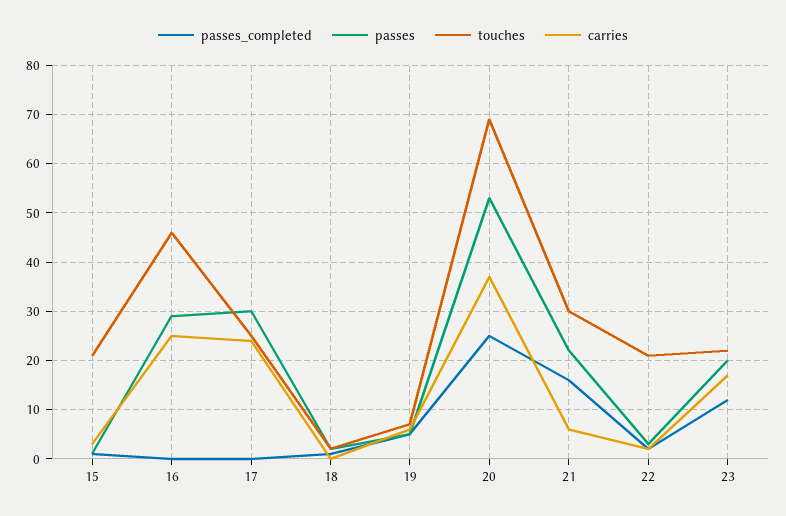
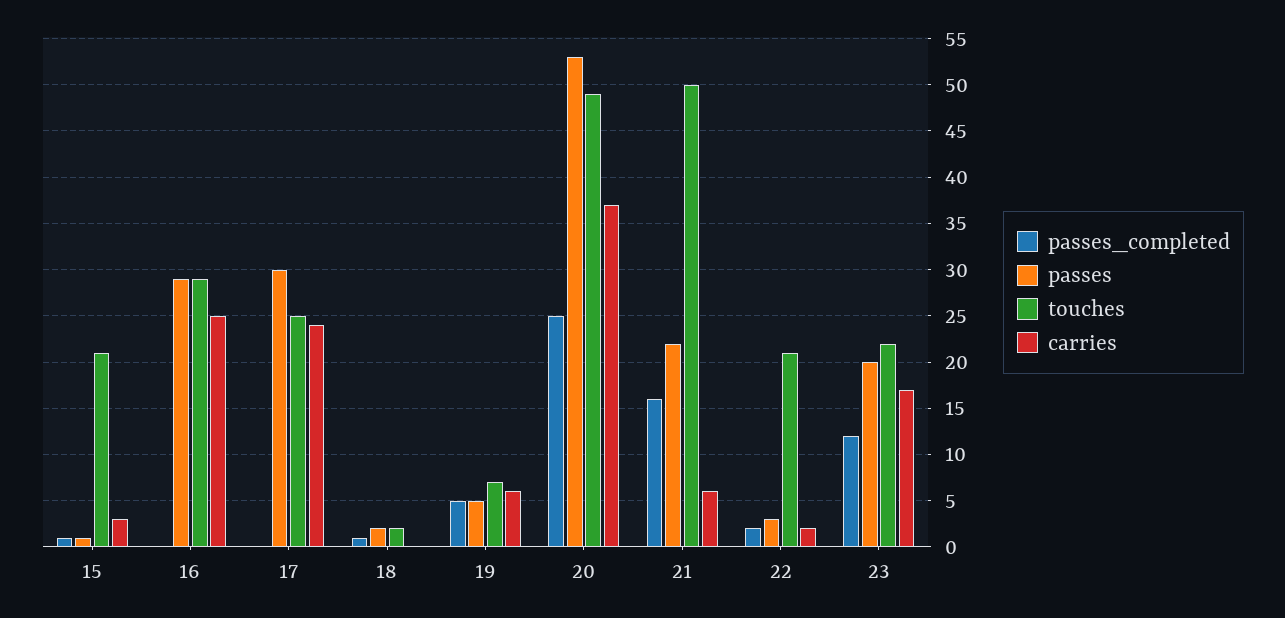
touches, 16: 45 -> 29
touches, 20: 70 -> 49
touches, 21: 30 -> 50

